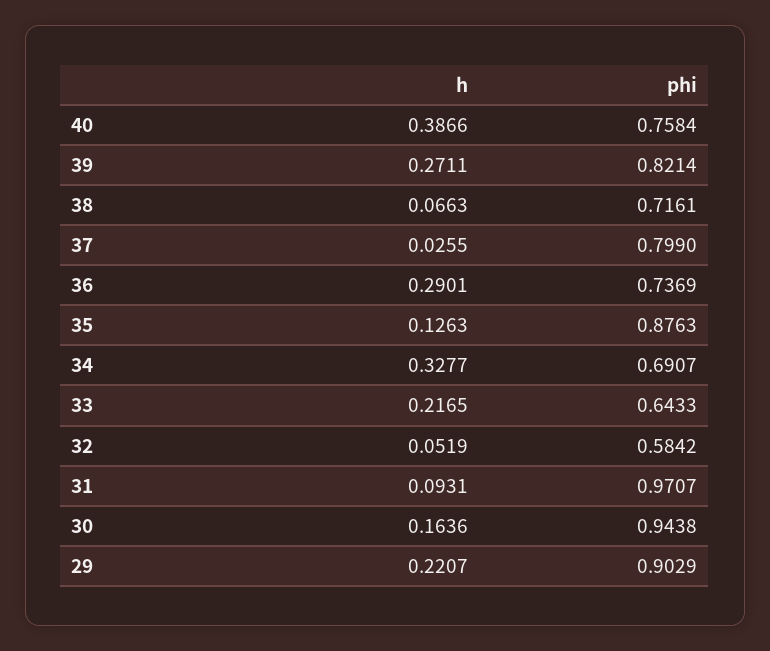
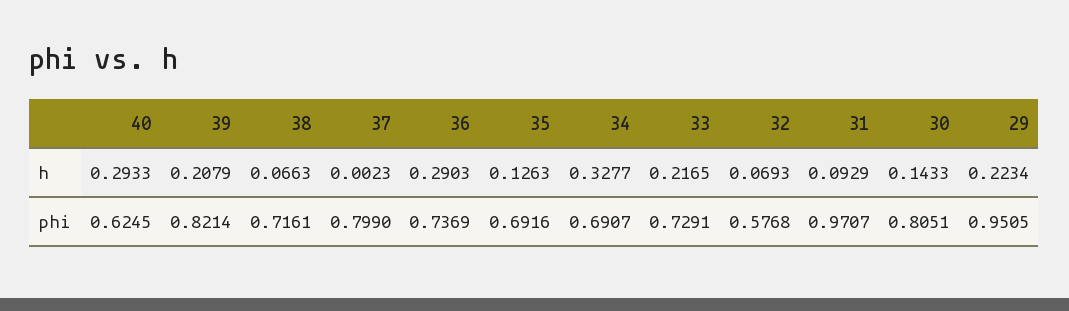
h, 40: 0.3866 -> 0.2933
phi, 40: 0.7584 -> 0.6245
h, 39: 0.2711 -> 0.2079
h, 37: 0.0255 -> 0.0023
h, 36: 0.2901 -> 0.2903
phi, 35: 0.8763 -> 0.6916
phi, 33: 0.6433 -> 0.7291
h, 32: 0.0519 -> 0.0693
phi, 32: 0.5842 -> 0.5768
h, 31: 0.0931 -> 0.0929
h, 30: 0.1636 -> 0.1433
phi, 30: 0.9438 -> 0.8051
h, 29: 0.2207 -> 0.2234
phi, 29: 0.9029 -> 0.9505

